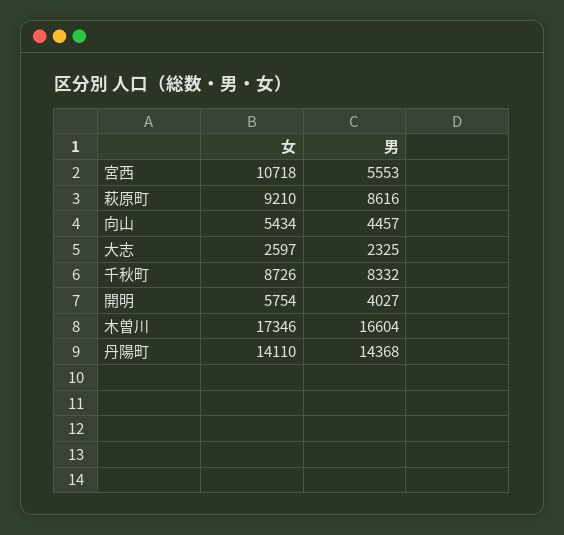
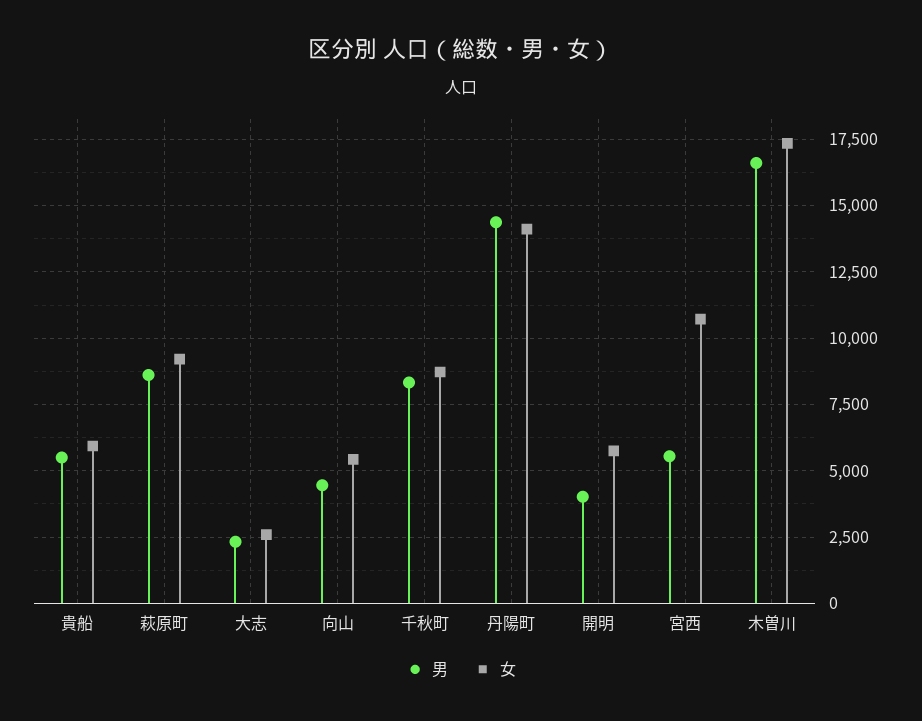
男, 貴船: none -> 5500
女, 貴船: none -> 6000

